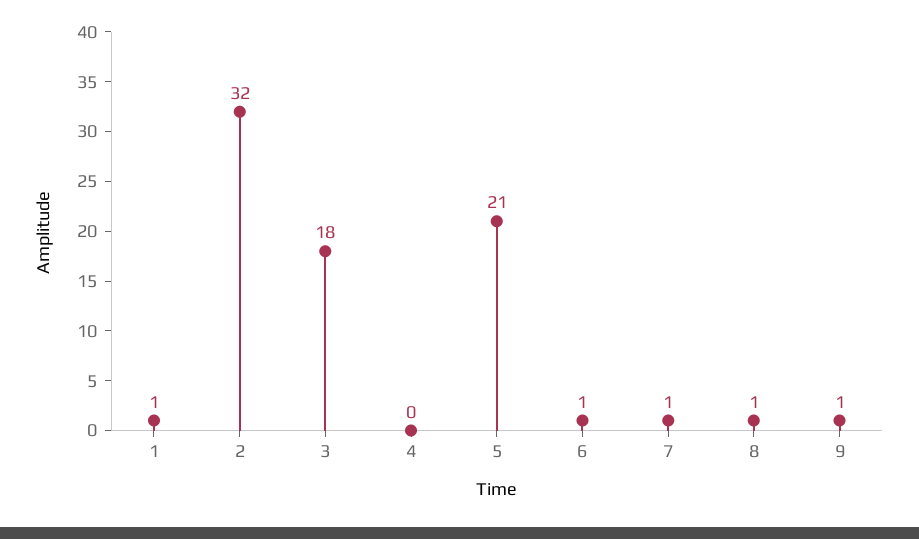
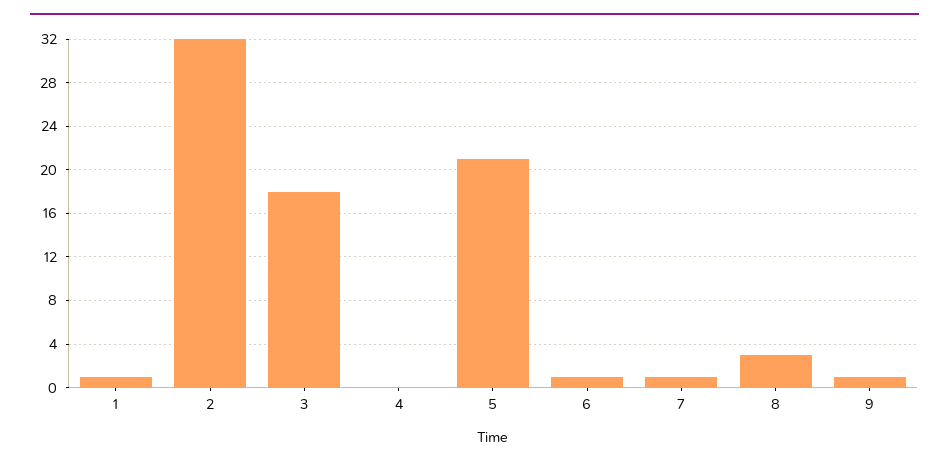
8: 1 -> 3

